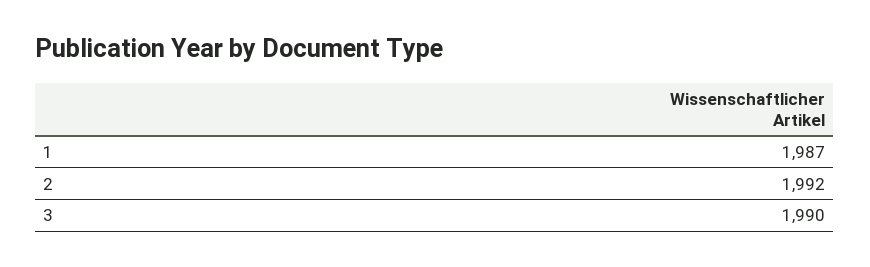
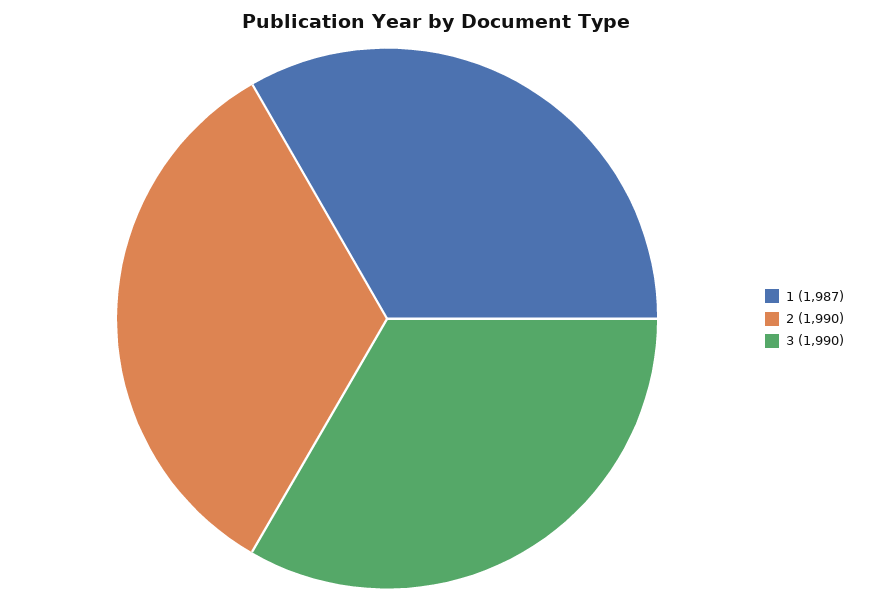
2: 1992 -> 1990

